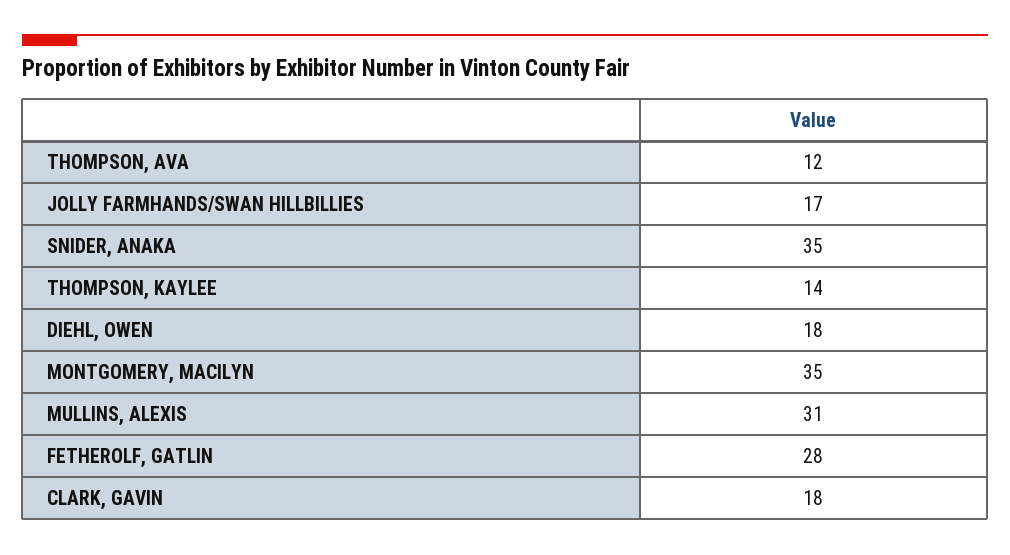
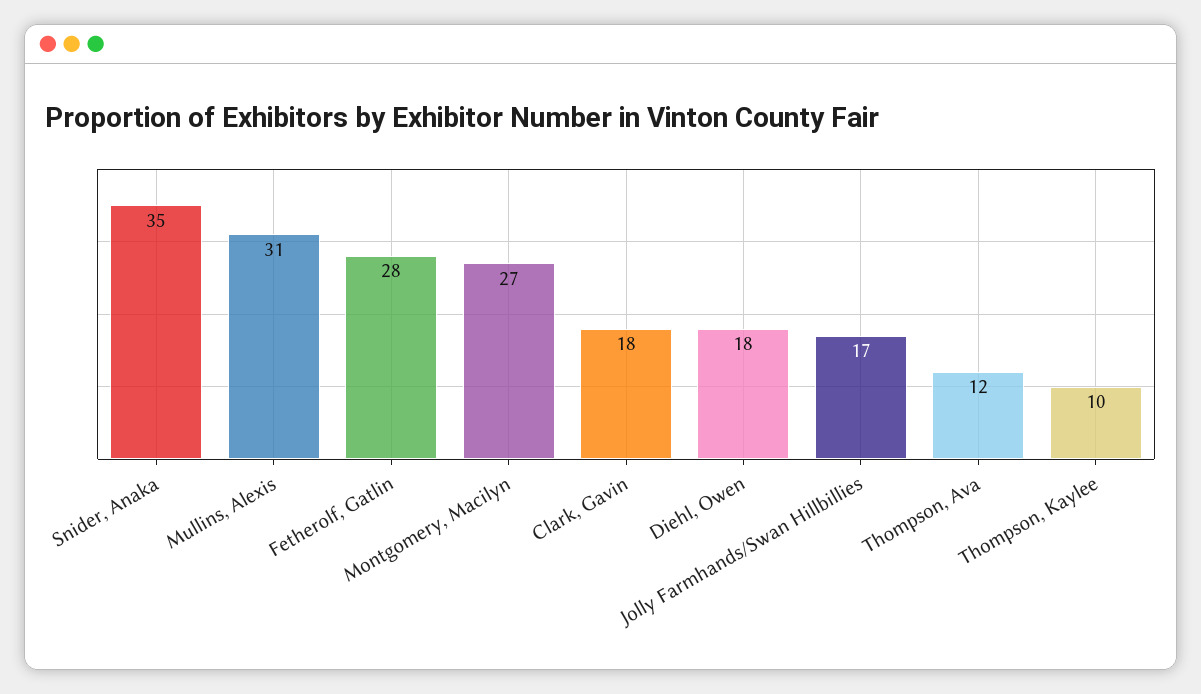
THOMPSON, KAYLEE: 14 -> 10
MONTGOMERY, MACILYN: 35 -> 27

